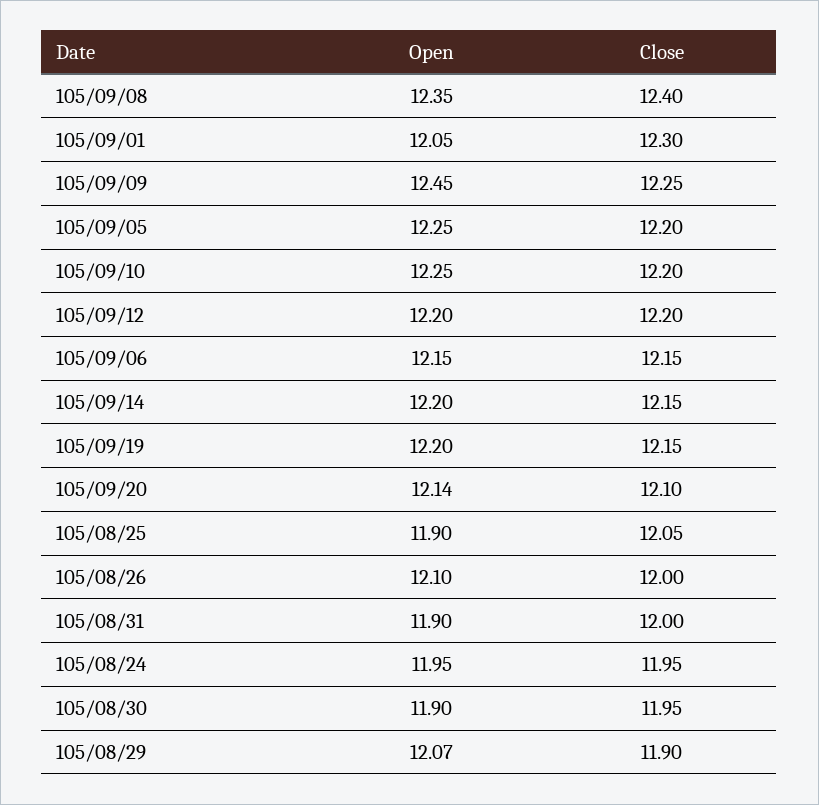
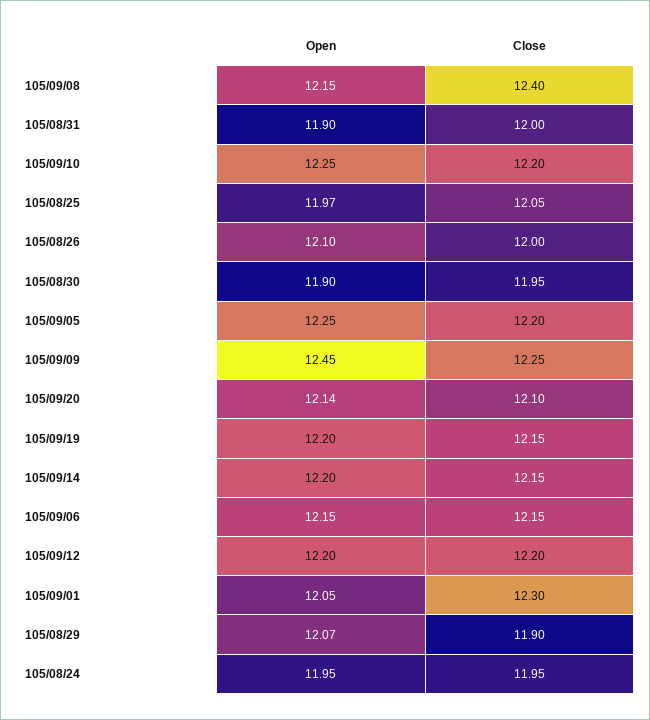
Open, 105/09/08: 12.35 -> 12.15
Open, 105/08/25: 11.9 -> 11.97

